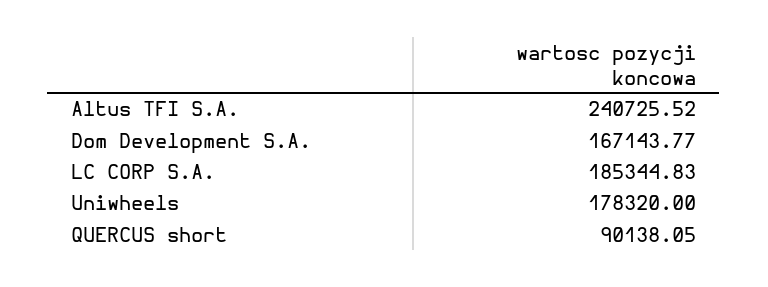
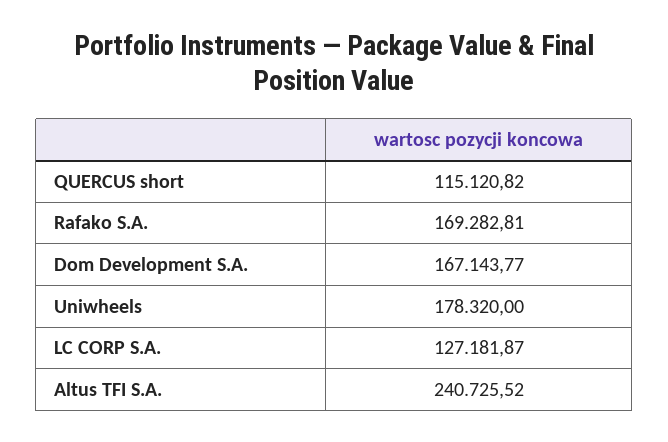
LC CORP S.A.: 185344.83 -> 127181.87
QUERCUS short: 90138.05 -> 115120.82
Rafako S.A.: none -> 169282.81

